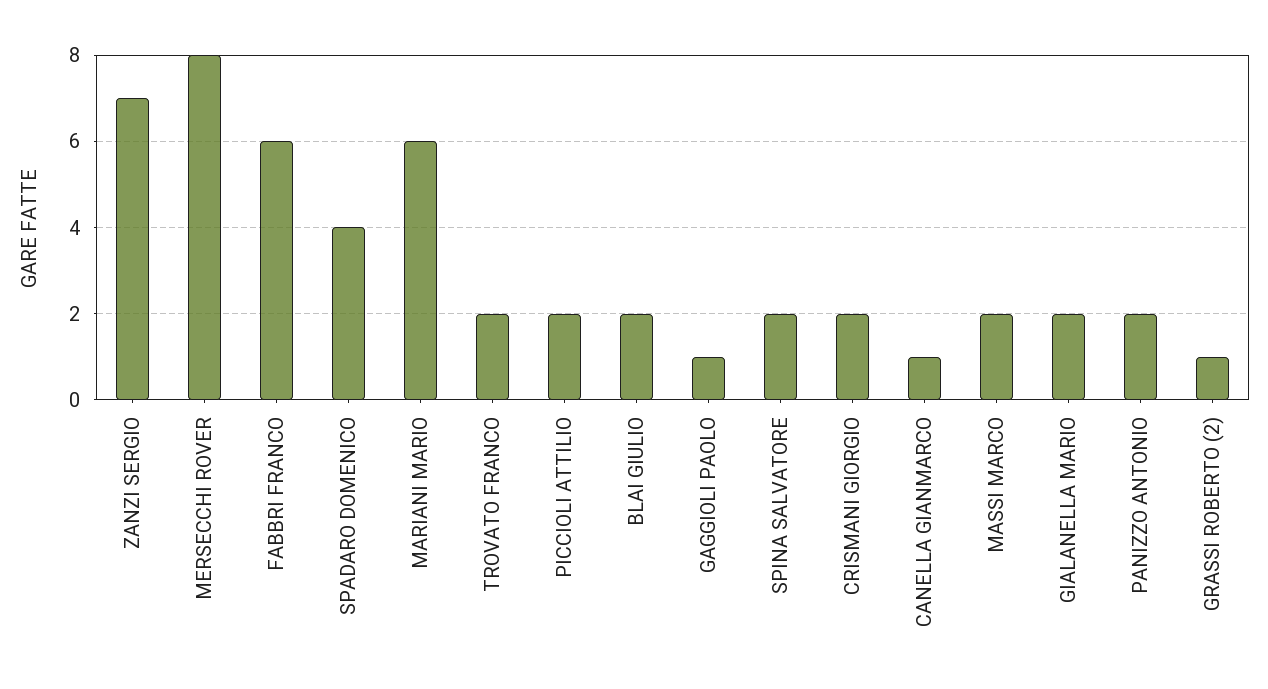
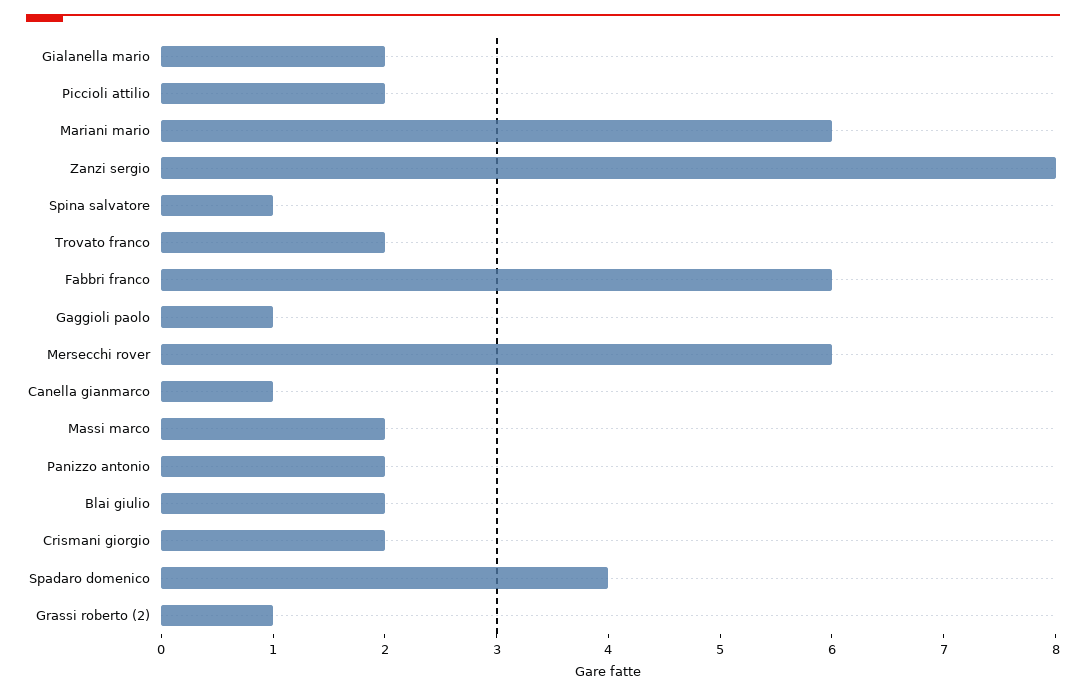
ZANZI SERGIO: 7 -> 8
MERSECCHI ROVER: 8 -> 6
SPINA SALVATORE: 2 -> 1

